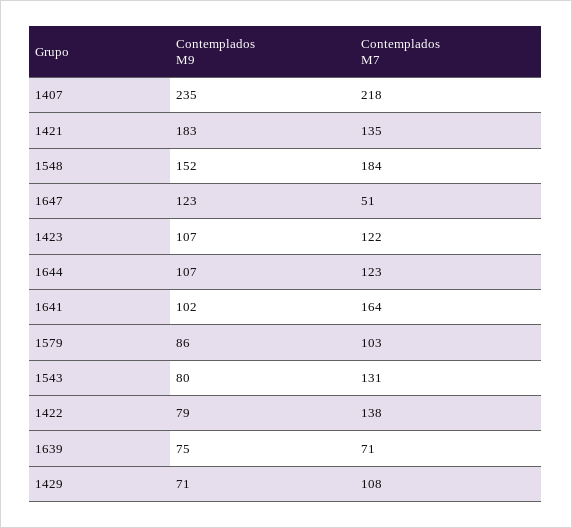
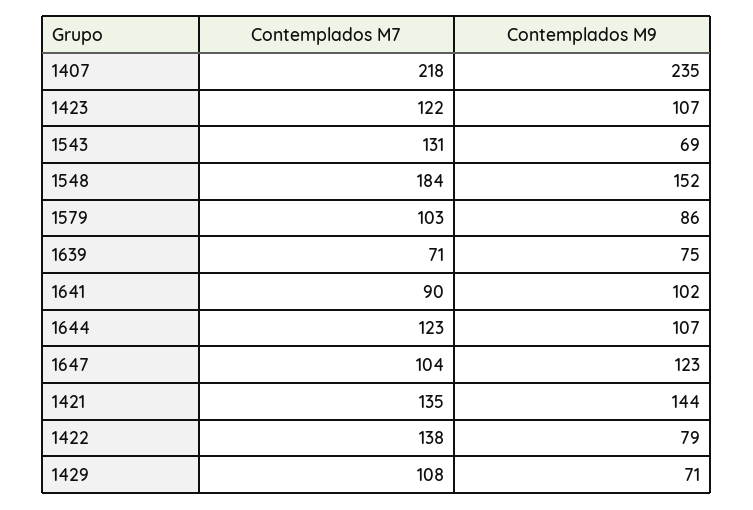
Contemplados M9, 1421: 183 -> 144
Contemplados M7, 1647: 51 -> 104
Contemplados M7, 1641: 164 -> 90
Contemplados M9, 1543: 80 -> 69

